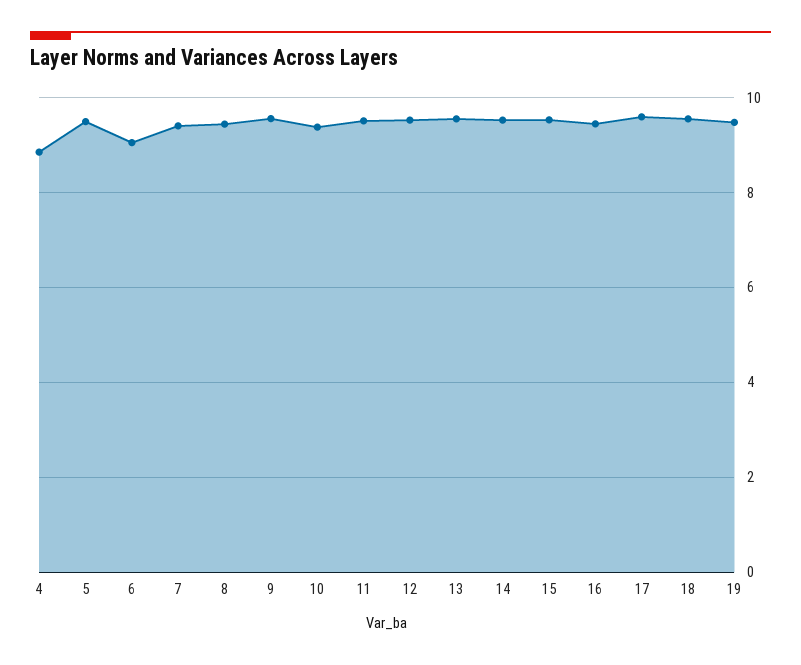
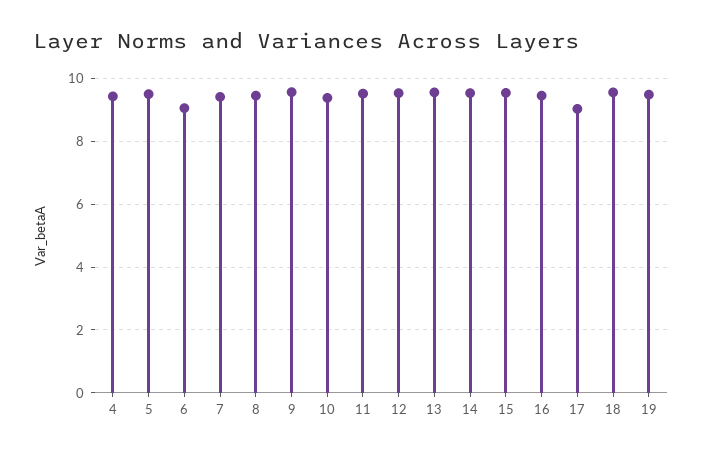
4: 8.8 -> 9.4
17: 9.6 -> 9

